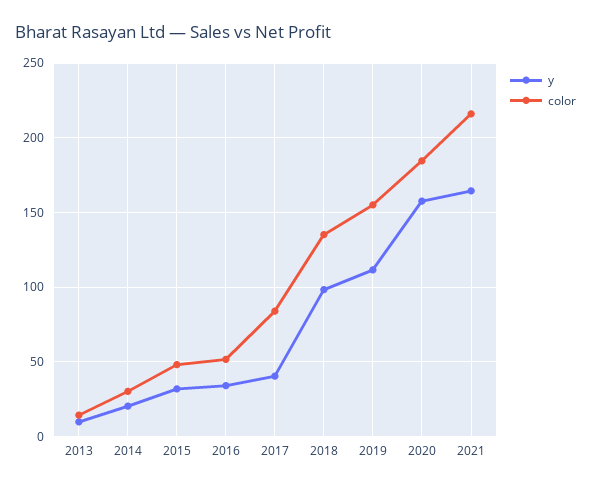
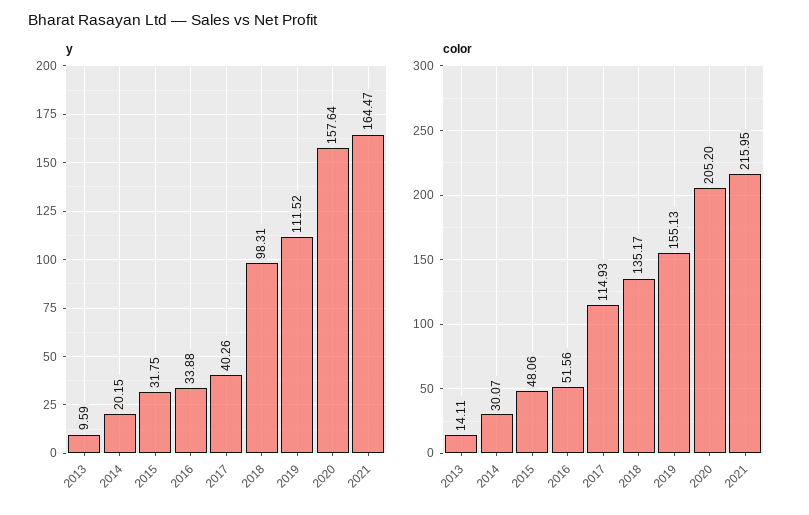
color, 2017: 85 -> 114.93
color, 2020: 185 -> 205.2

